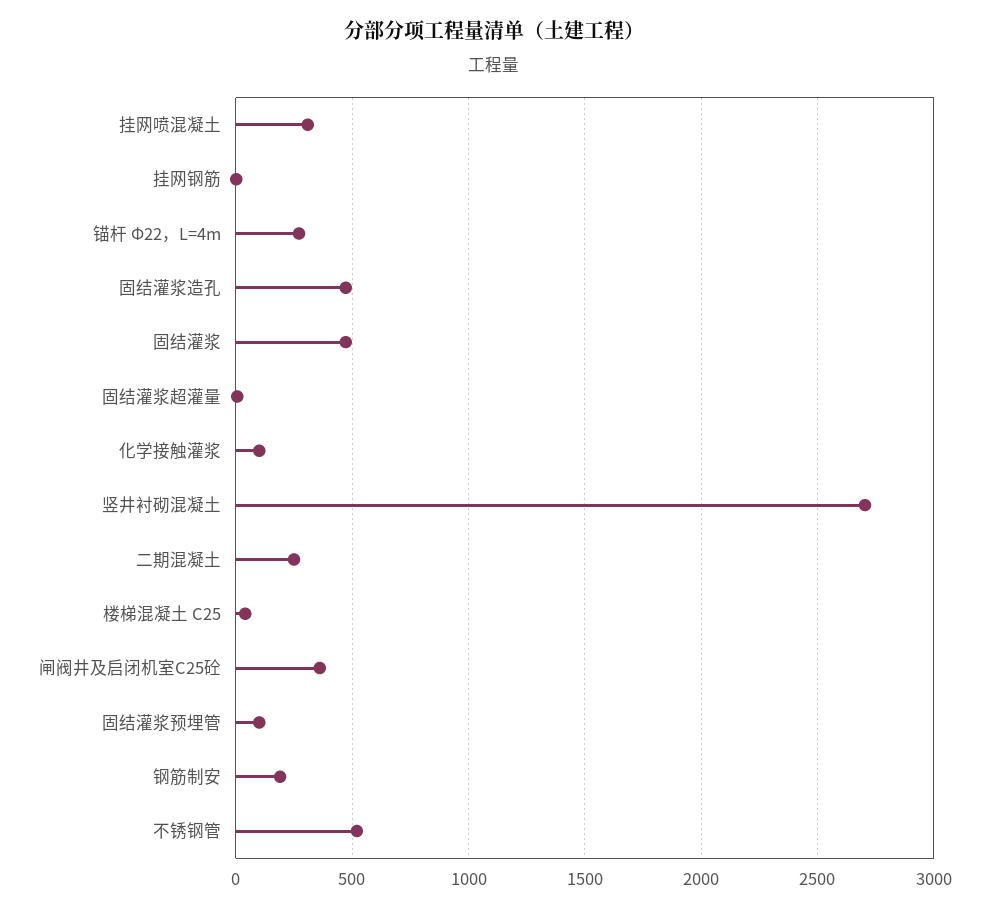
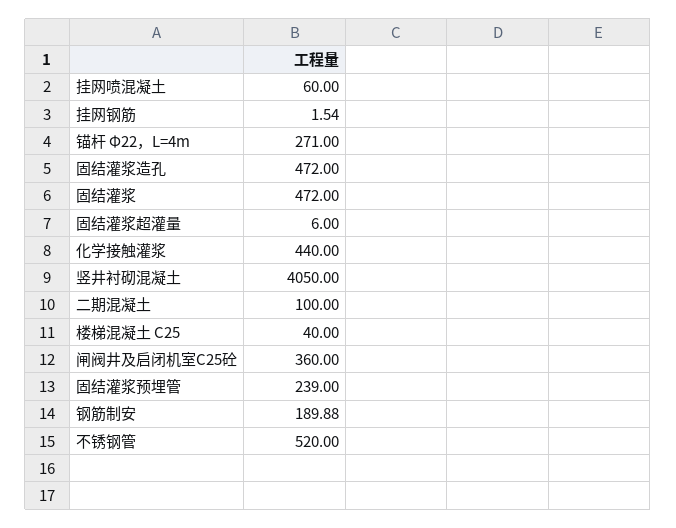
挂网喷混凝土: 300 -> 60
化学接触灌浆: 100 -> 440
竖井衬砌混凝土: 2700 -> 4050
二期混凝土: 250 -> 100
固结灌浆预埋管: 100 -> 239

